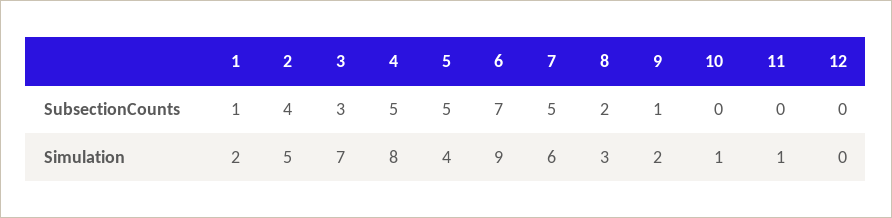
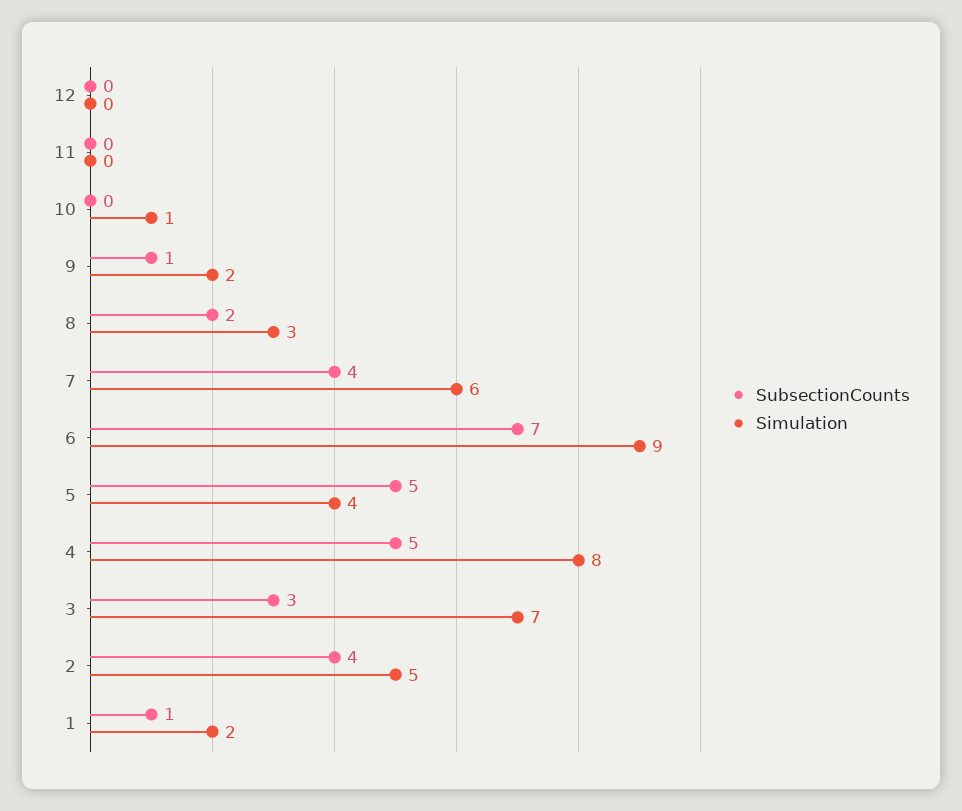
SubsectionCounts, 7: 5 -> 4
Simulation, 11: 1 -> 0

